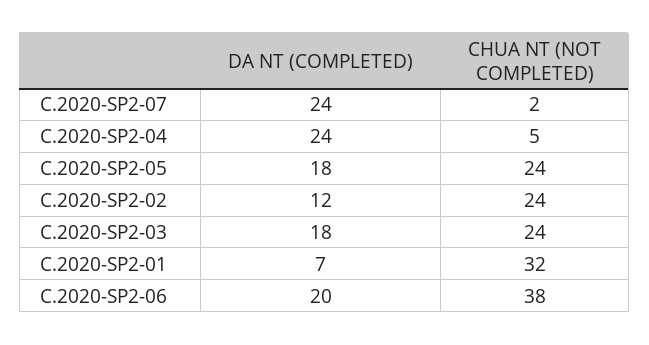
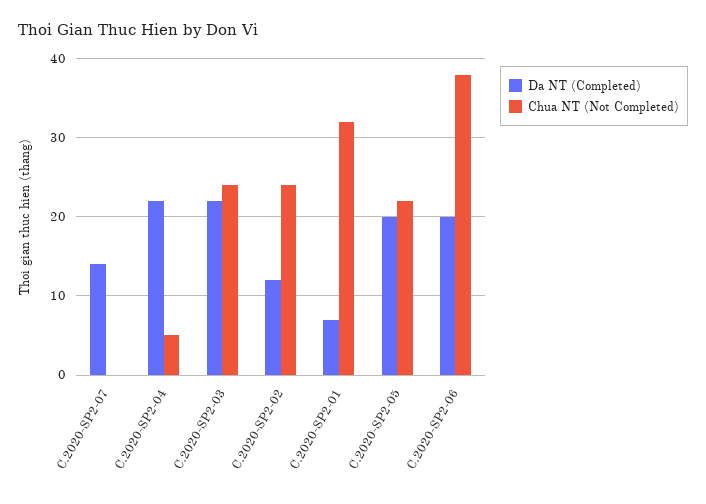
DA NT (COMPLETED), C.2020-SP2-07: 24 -> 14
CHUA NT (NOT COMPLETED), C.2020-SP2-07: 2 -> 0
DA NT (COMPLETED), C.2020-SP2-04: 24 -> 22
DA NT (COMPLETED), C.2020-SP2-05: 18 -> 20
CHUA NT (NOT COMPLETED), C.2020-SP2-05: 24 -> 22
DA NT (COMPLETED), C.2020-SP2-03: 18 -> 22

